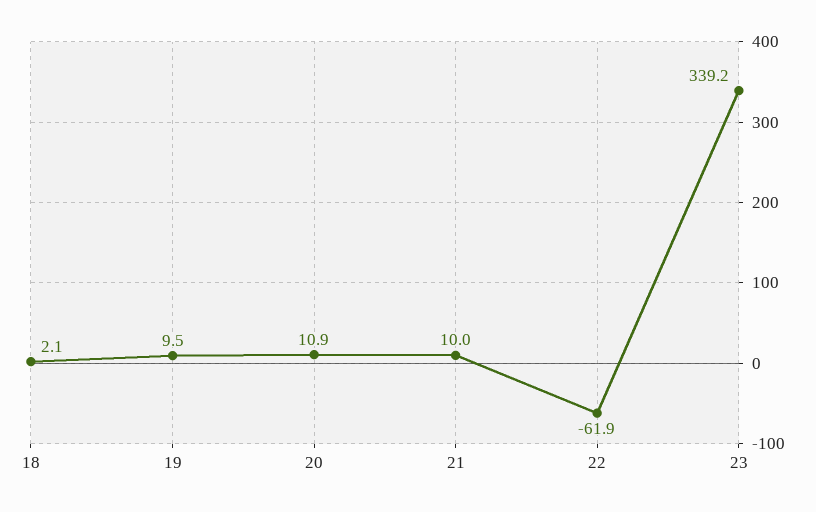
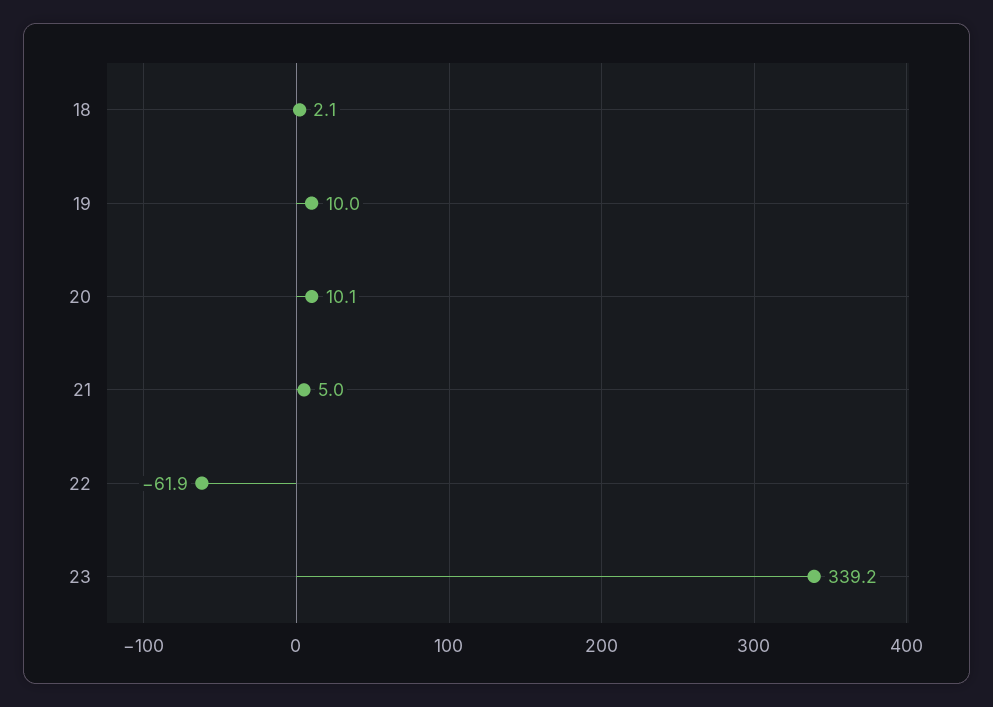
19: 9.5 -> 10
20: 10.9 -> 10.1
21: 10 -> 5

